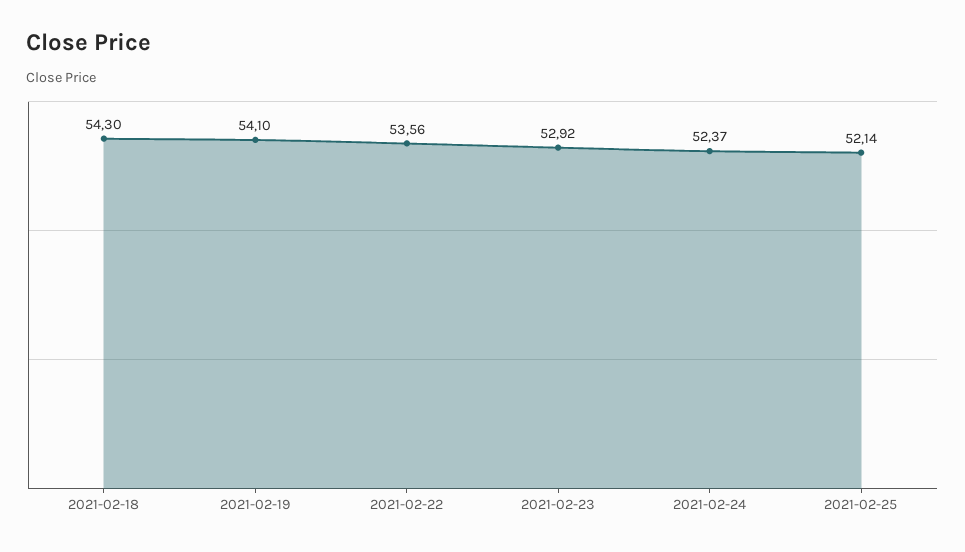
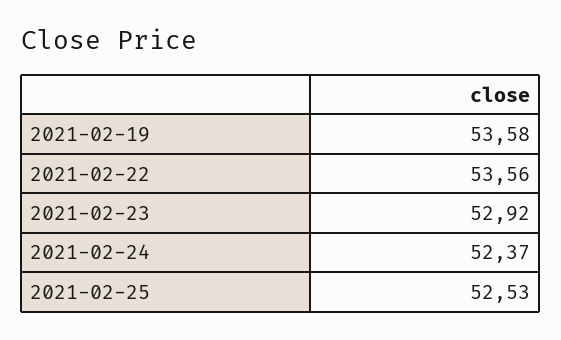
2021-02-18: 54.3 -> none
2021-02-19: 54.1 -> 53.58
2021-02-25: 52.14 -> 52.53

